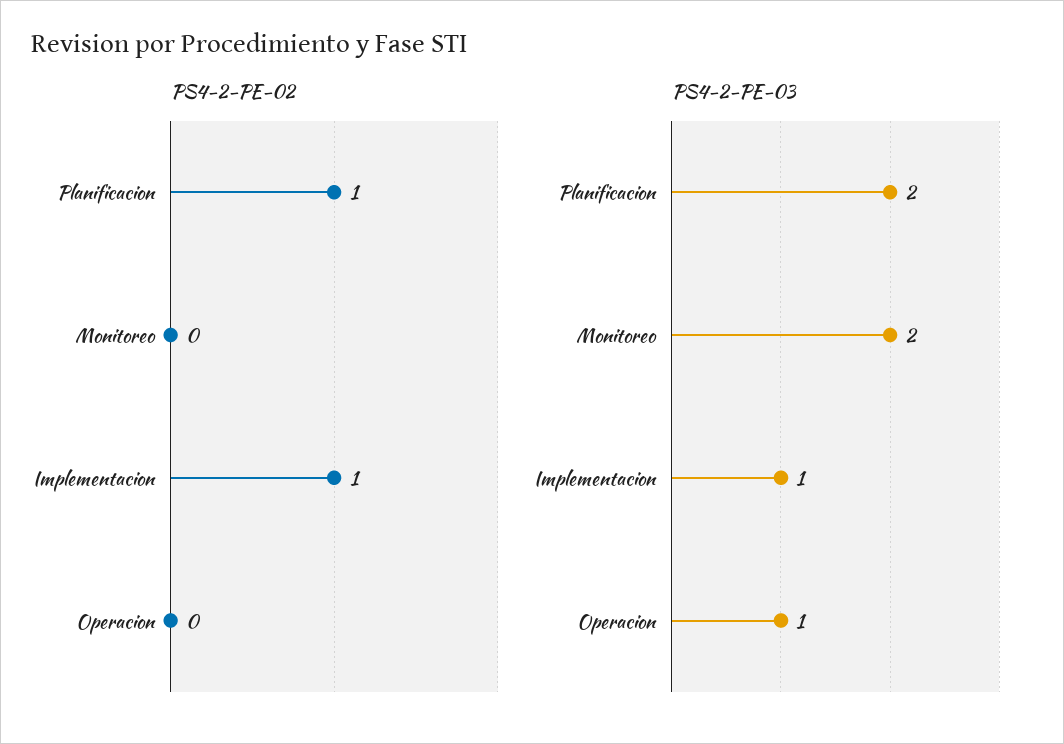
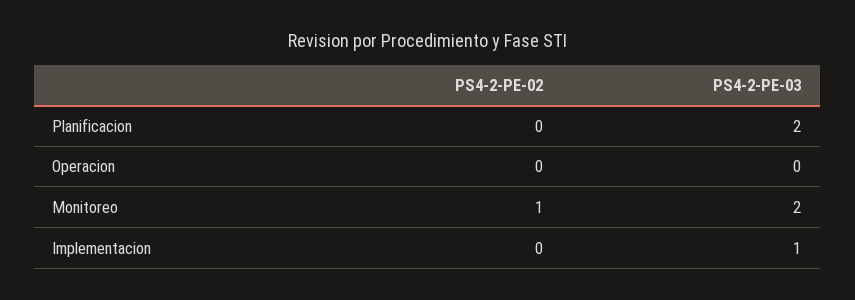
PS4-2-PE-02, Planificacion: 1 -> 0
PS4-2-PE-02, Monitoreo: 0 -> 1
PS4-2-PE-02, Implementacion: 1 -> 0
PS4-2-PE-03, Operacion: 1 -> 0

